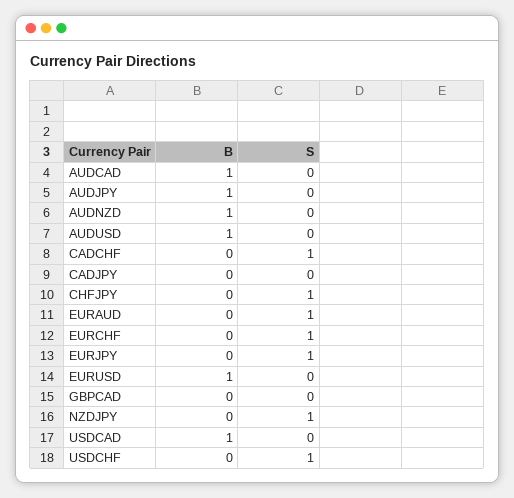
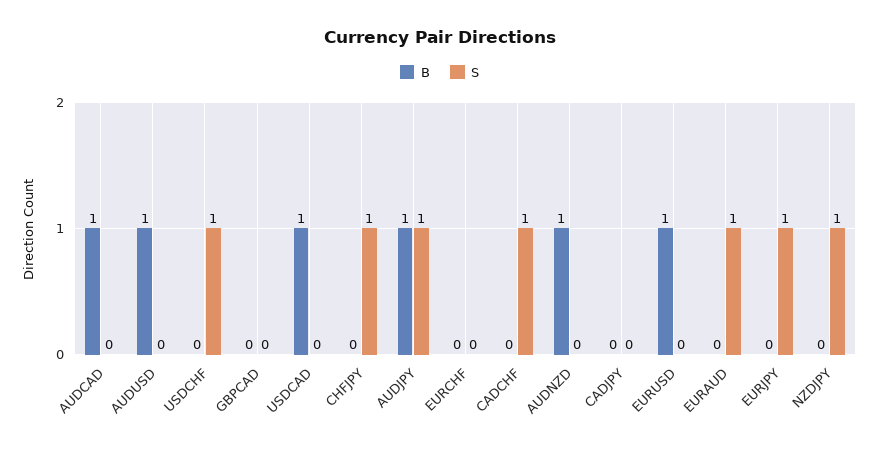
S, AUDJPY: 0 -> 1
S, EURCHF: 1 -> 0

